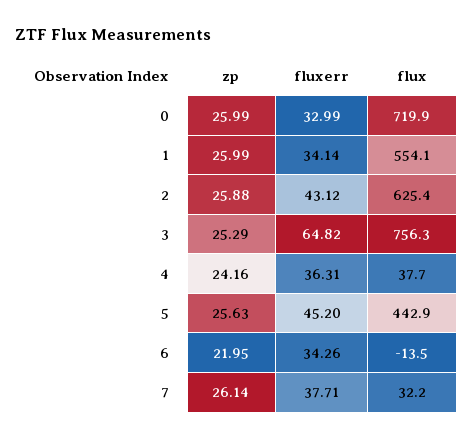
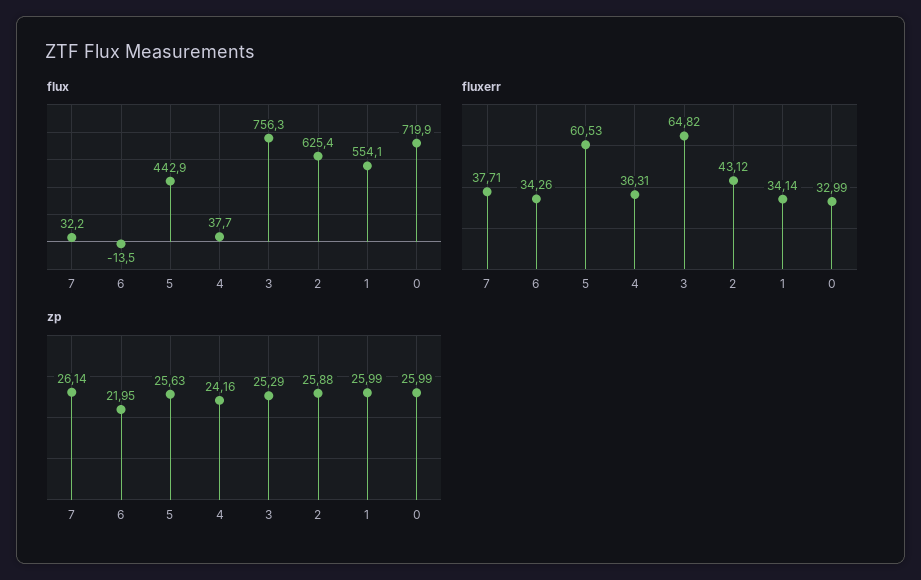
fluxerr, 5: 45.2 -> 60.53

